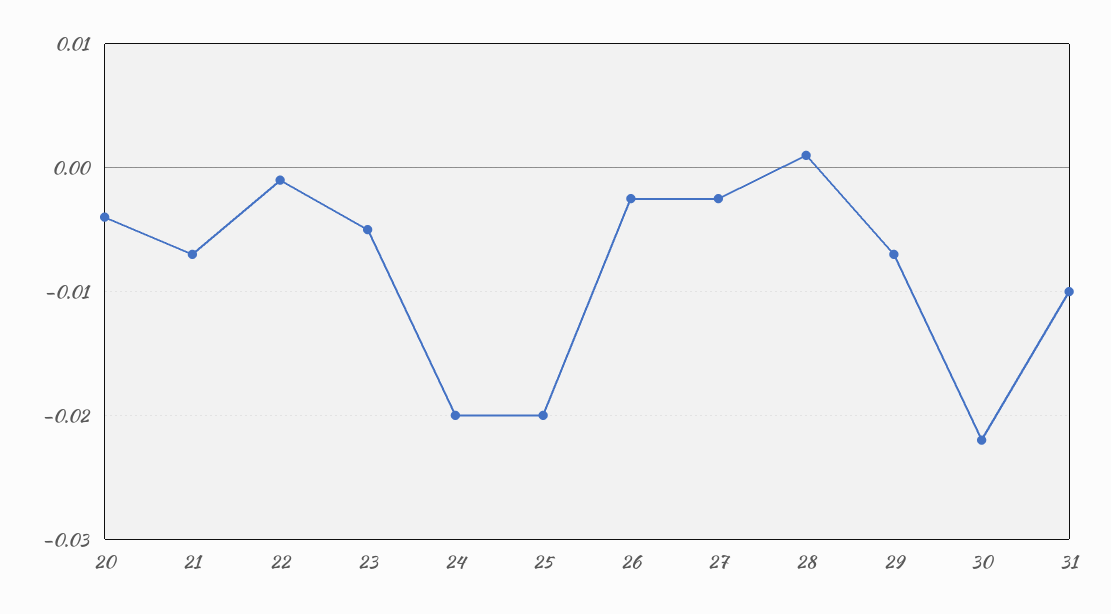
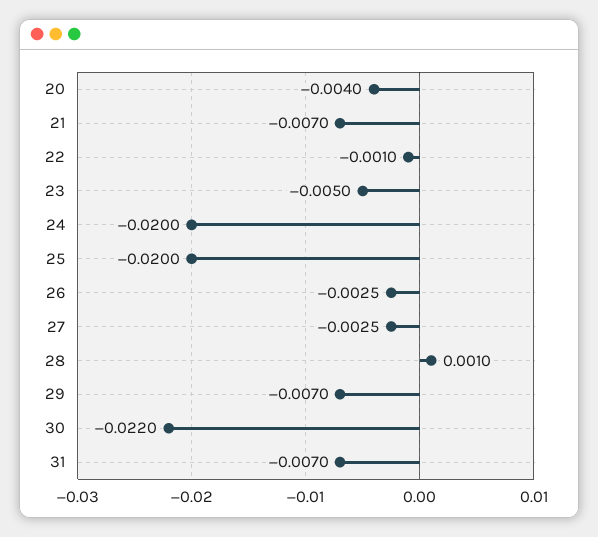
31: -0.01 -> -0.007

